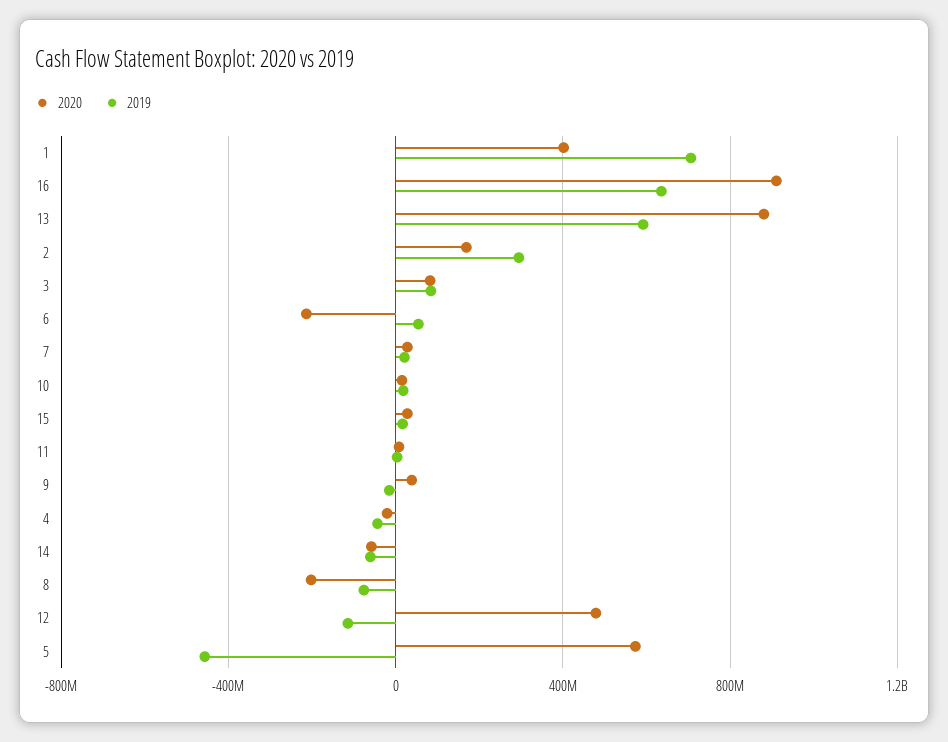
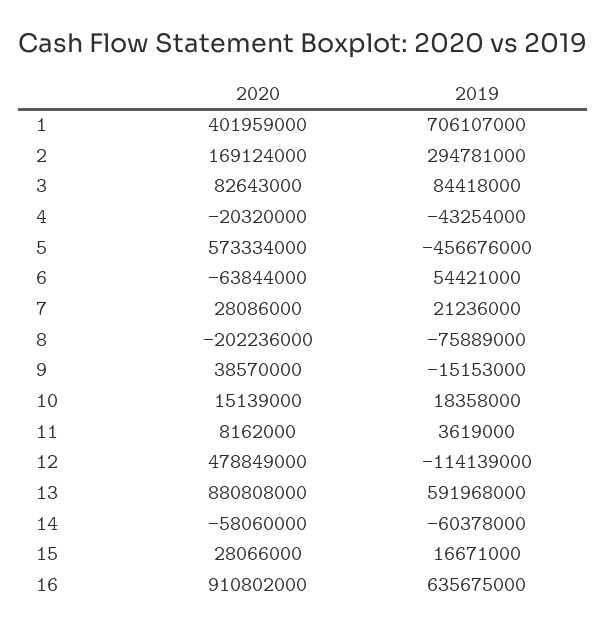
2020, 6: -200000000 -> -63844000

